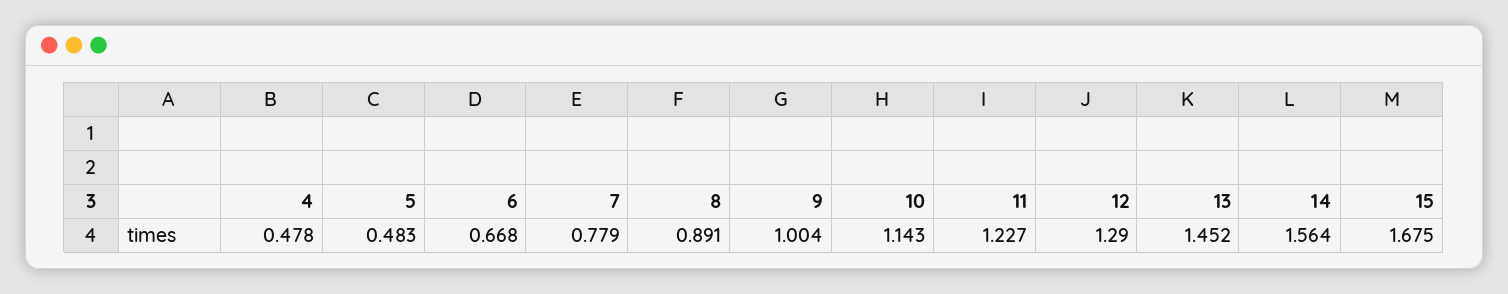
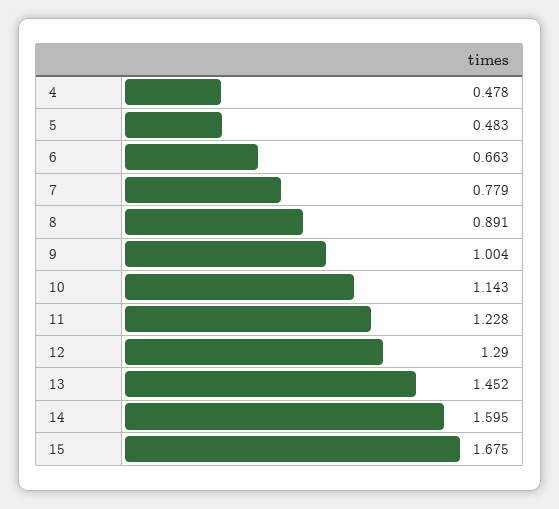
6: 0.668 -> 0.663
11: 1.227 -> 1.228
14: 1.564 -> 1.595

